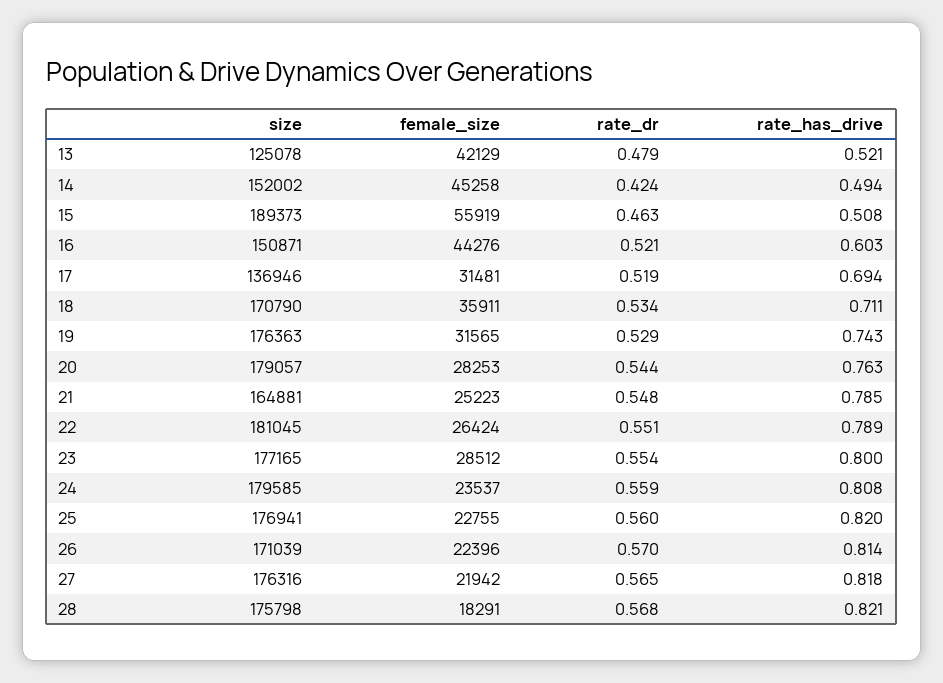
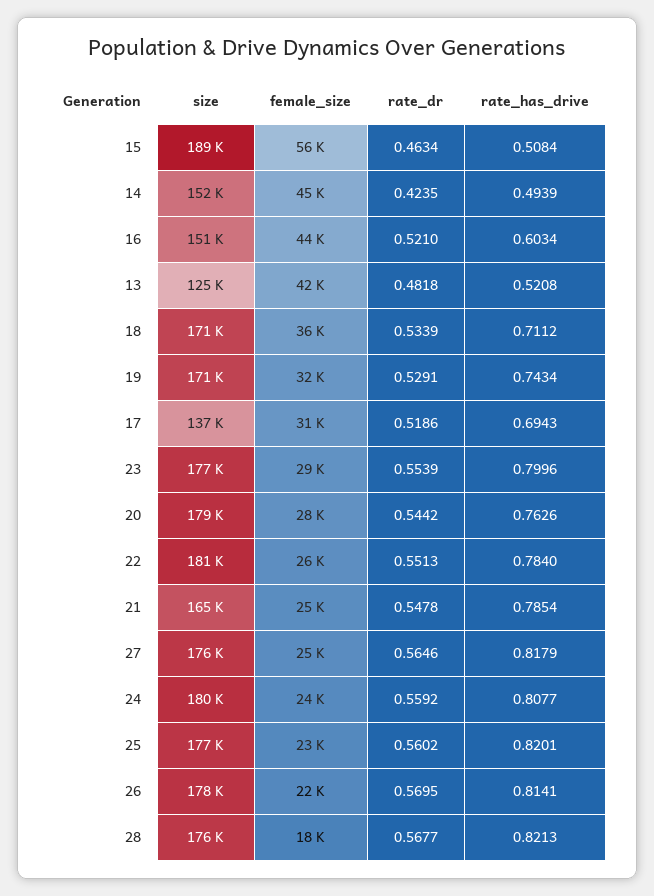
rate_dr, 13: 0.479 -> 0.4818
size, 19: 176363 -> 171000
rate_has_drive, 22: 0.789 -> 0.784
size, 26: 171039 -> 178000
female_size, 27: 21942 -> 25000

